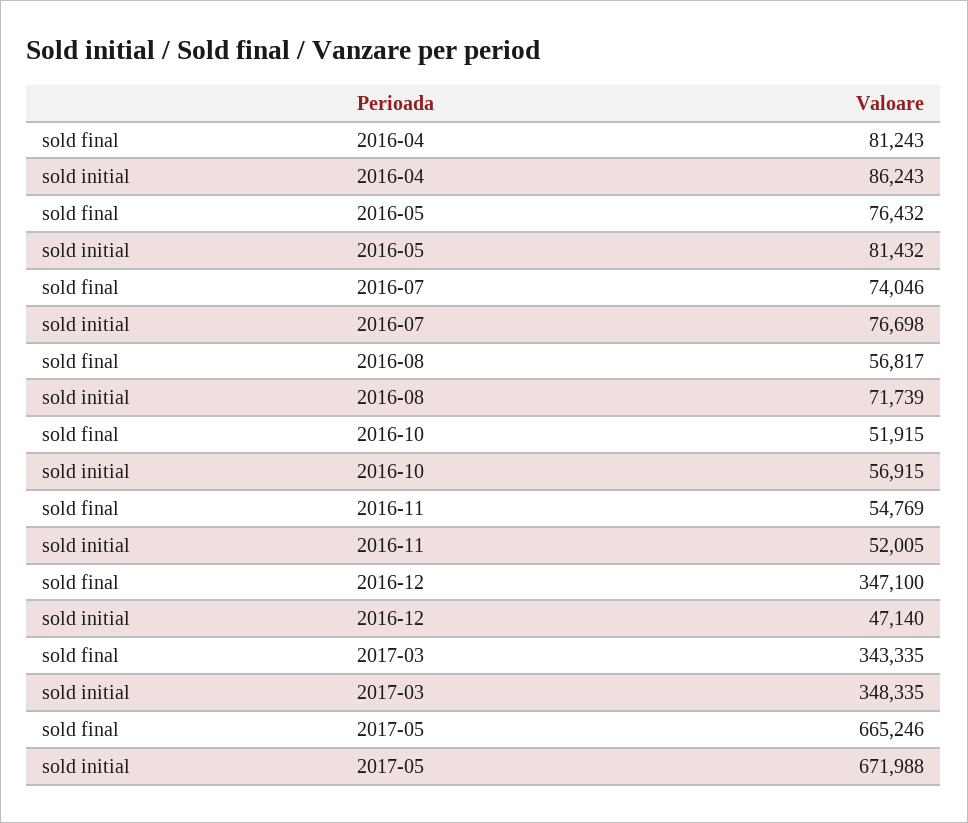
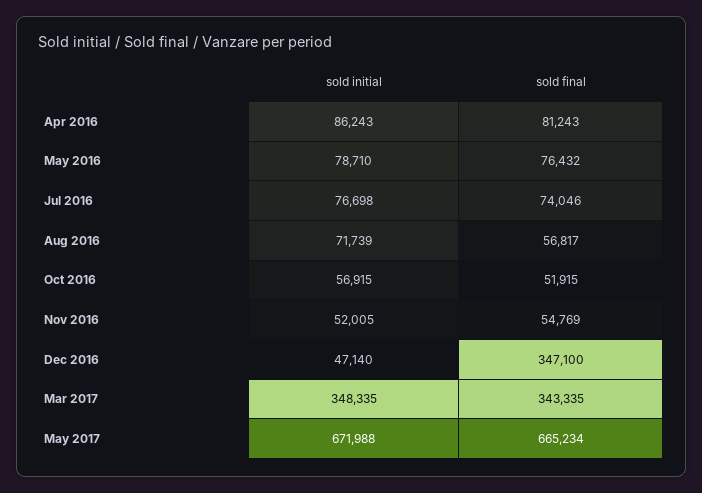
sold initial, 2016-05: 81432 -> 78710
sold final, 2017-05: 665246 -> 665234

